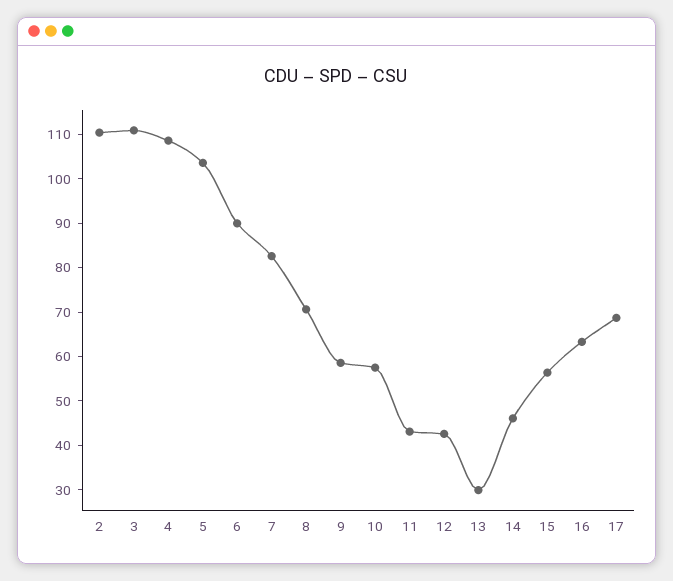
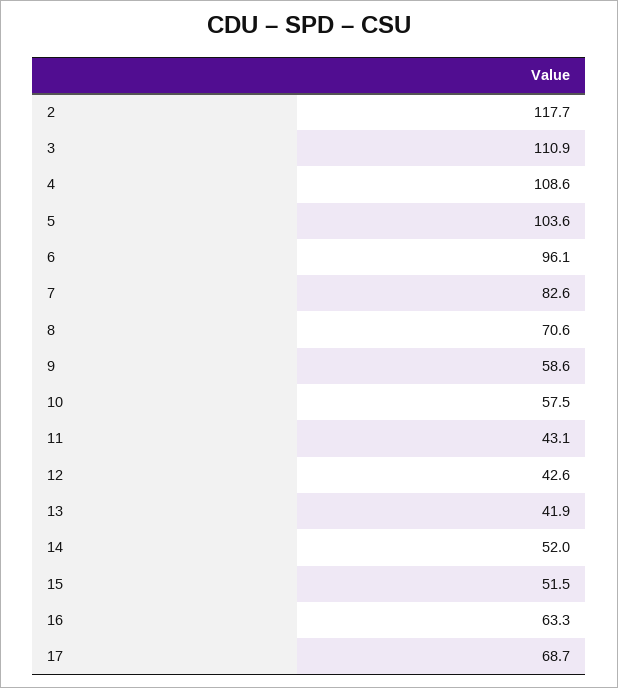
2: 110 -> 117.7
6: 90 -> 96.1
13: 30 -> 41.9
14: 46 -> 52
15: 56 -> 51.5

